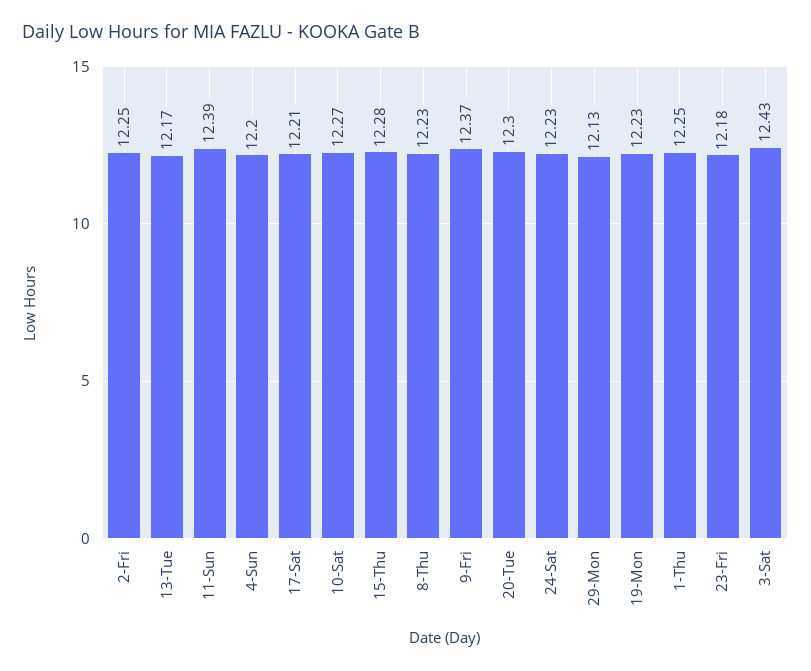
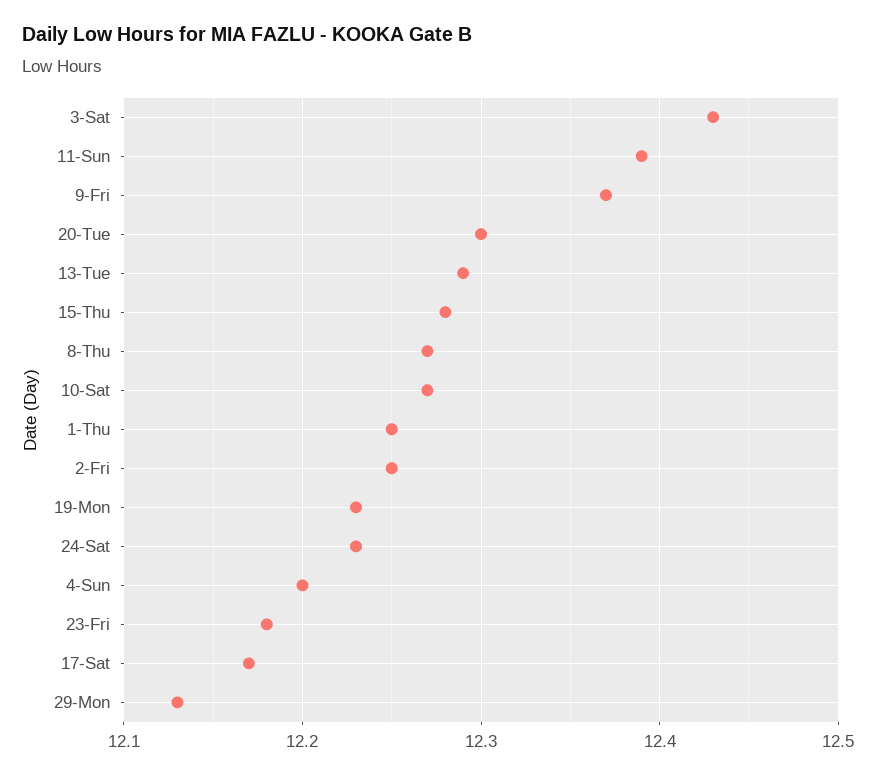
13-Tue: 12.17 -> 12.29
17-Sat: 12.21 -> 12.17
8-Thu: 12.23 -> 12.27

